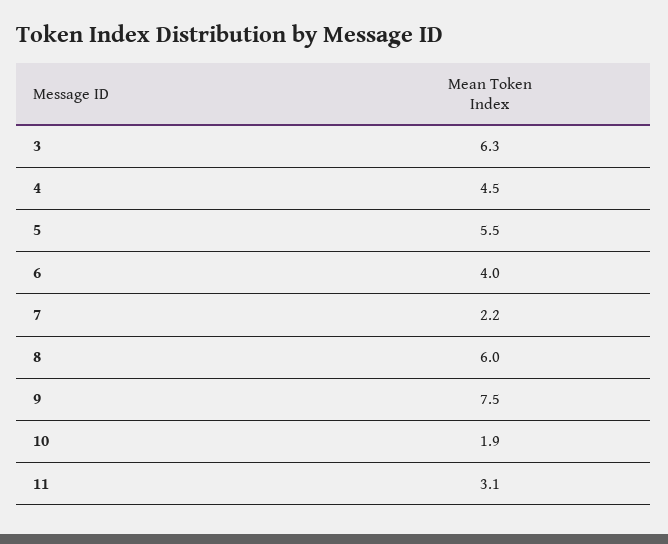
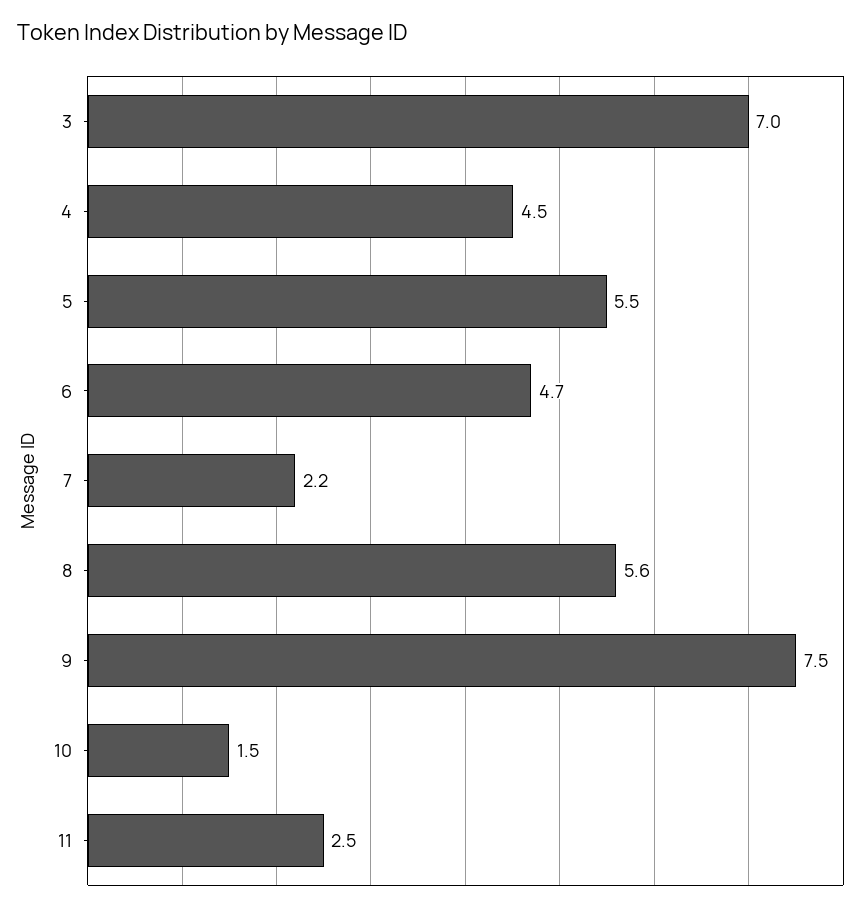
3: 6.3 -> 7
6: 4 -> 4.7
8: 6 -> 5.6
10: 1.9 -> 1.5
11: 3.1 -> 2.5

